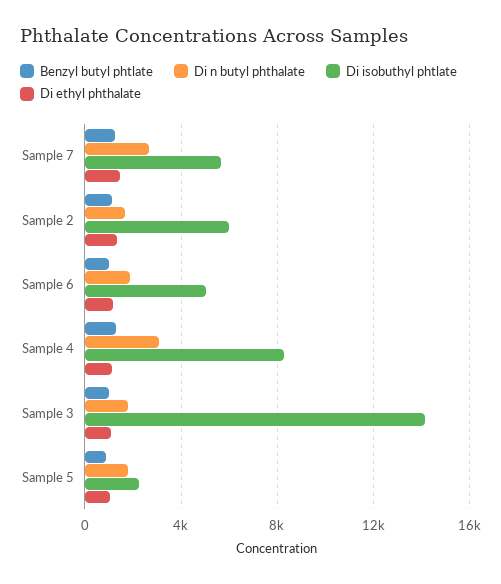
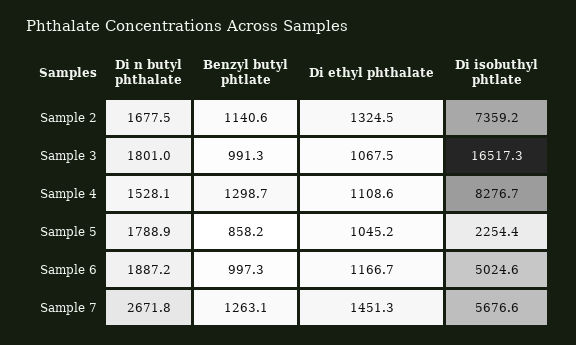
Di isobuthyl phtlate, Sample 2: 6000 -> 7359.2
Di n butyl phthalate, Sample 4: 3000 -> 1528.1
Di isobuthyl phtlate, Sample 3: 14000 -> 16517.3

